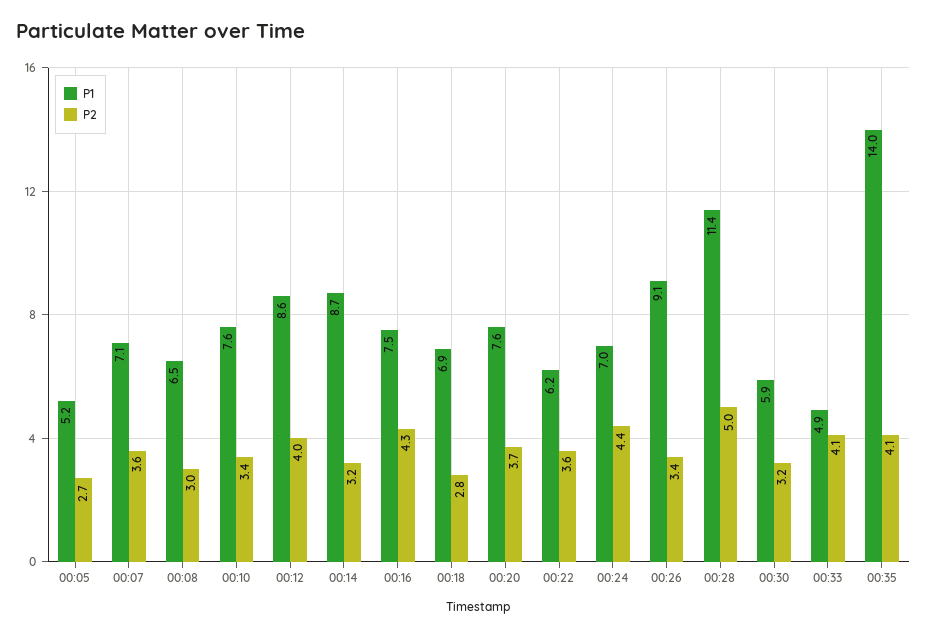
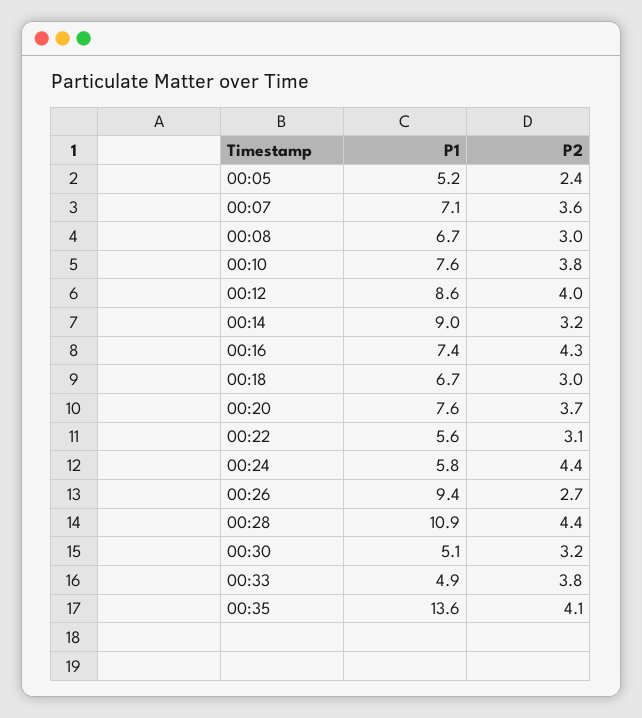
P2, 00:05: 2.7 -> 2.4
P1, 00:08: 6.5 -> 6.7
P2, 00:10: 3.4 -> 3.8
P1, 00:14: 8.7 -> 9
P1, 00:16: 7.5 -> 7.4
P1, 00:18: 6.9 -> 6.7
P2, 00:18: 2.8 -> 3
P1, 00:22: 6.2 -> 5.6
P2, 00:22: 3.6 -> 3.1
P1, 00:24: 7 -> 5.8
P1, 00:26: 9.1 -> 9.4
P2, 00:26: 3.4 -> 2.7
P1, 00:28: 11.4 -> 10.9
P2, 00:28: 5 -> 4.4
P1, 00:30: 5.9 -> 5.1
P2, 00:33: 4.1 -> 3.8
P1, 00:35: 14 -> 13.6

